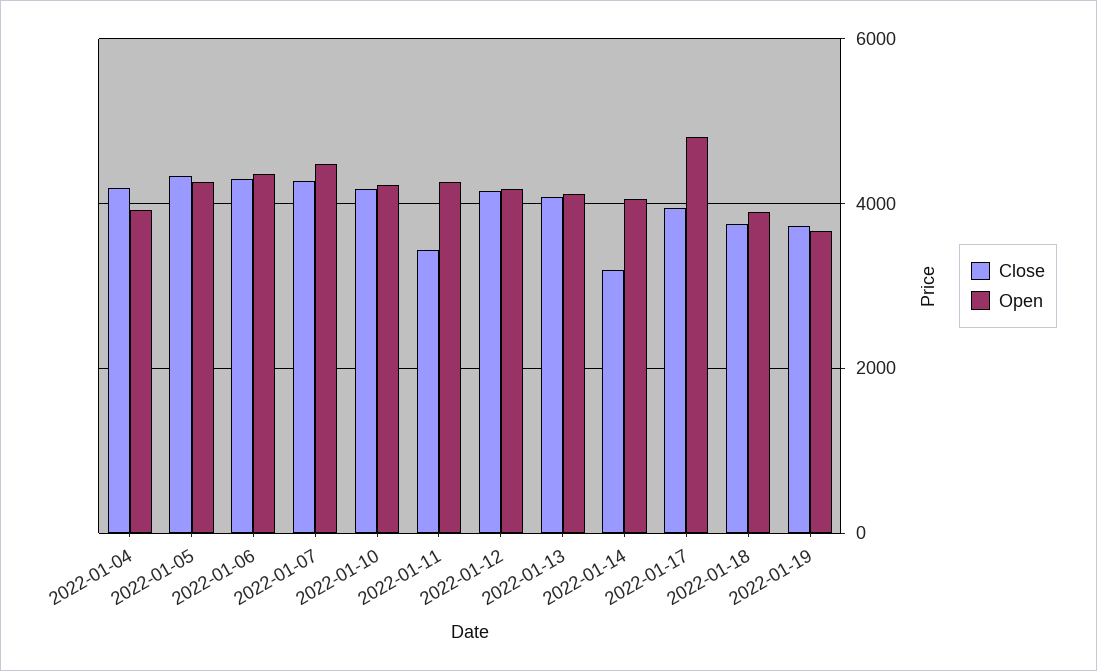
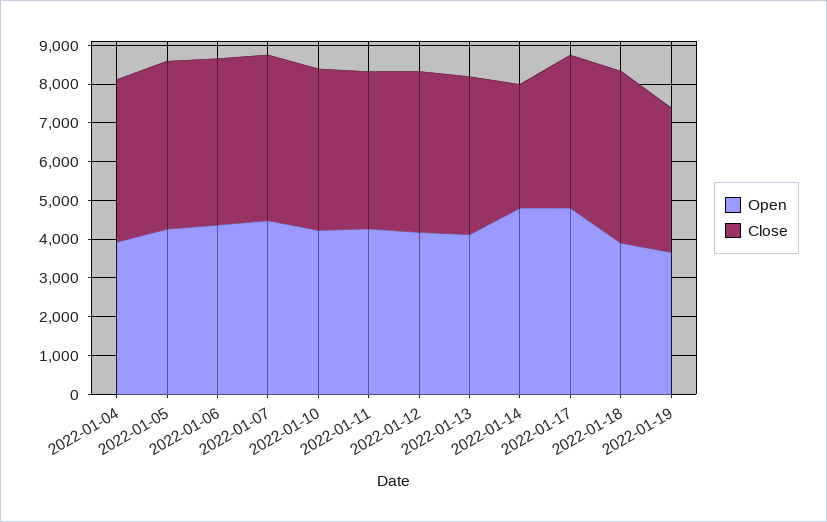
Close, 2022-01-11: 3400 -> 4000
Open, 2022-01-14: 4000 -> 4750
Close, 2022-01-18: 3800 -> 4500

